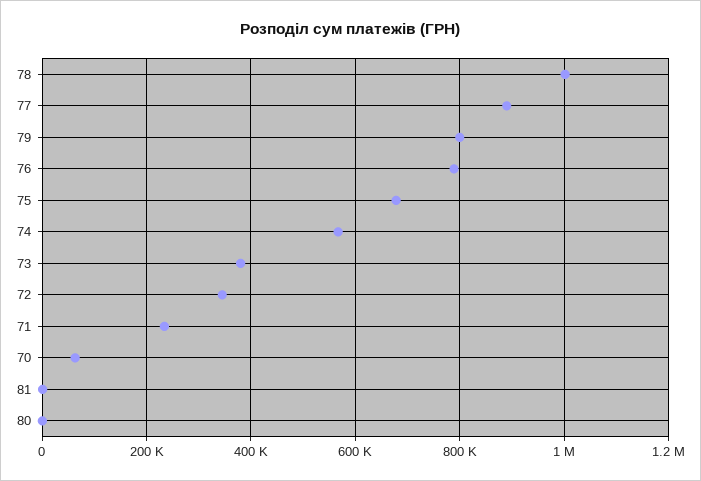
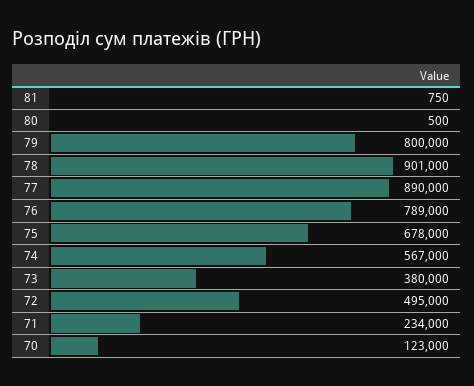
78: 1000000 -> 901000
72: 340000 -> 495000
70: 60000 -> 123000

